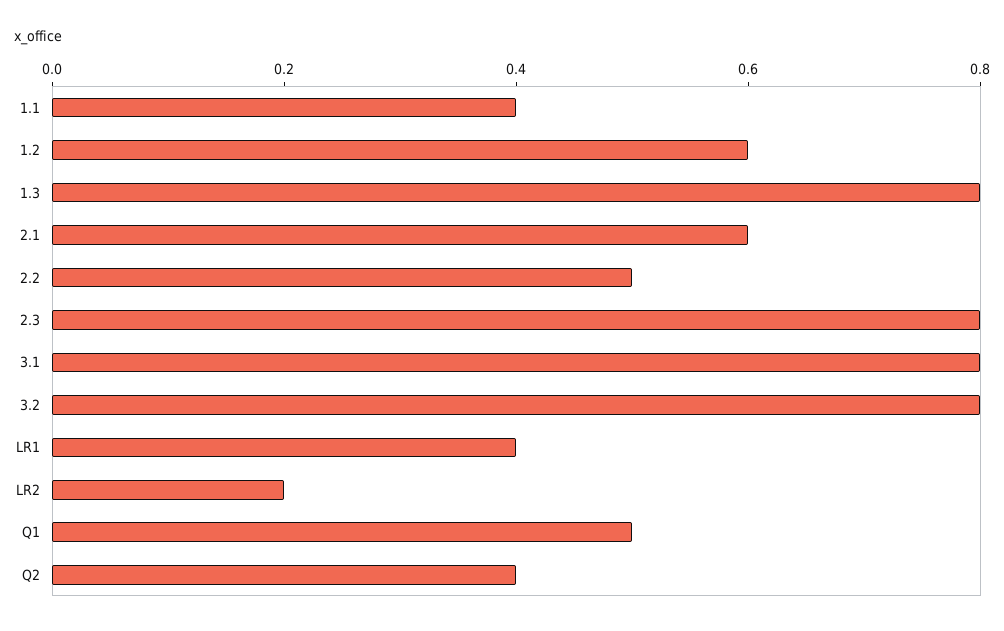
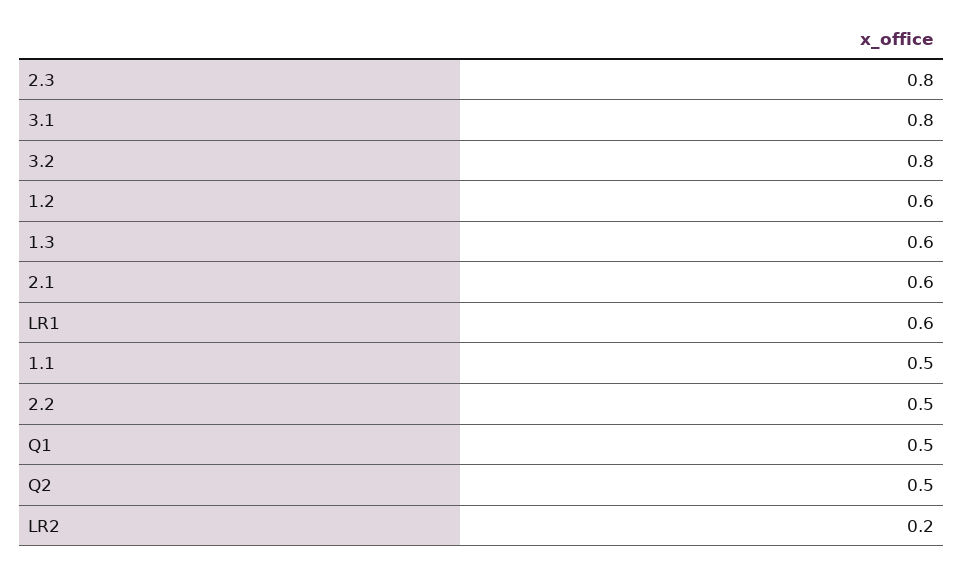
1.1: 0.4 -> 0.5
1.3: 0.8 -> 0.6
LR1: 0.4 -> 0.6
Q2: 0.4 -> 0.5

